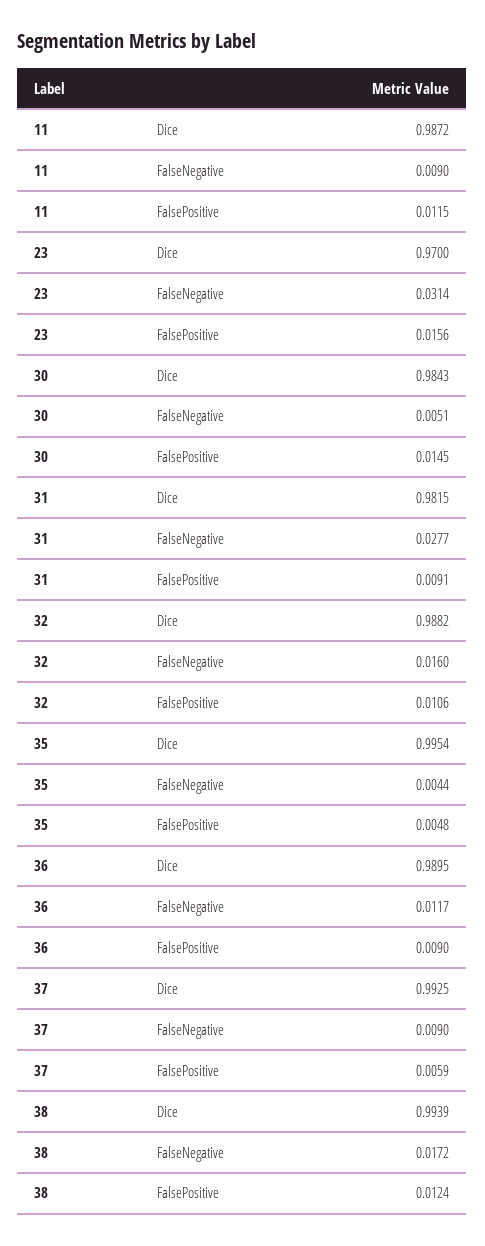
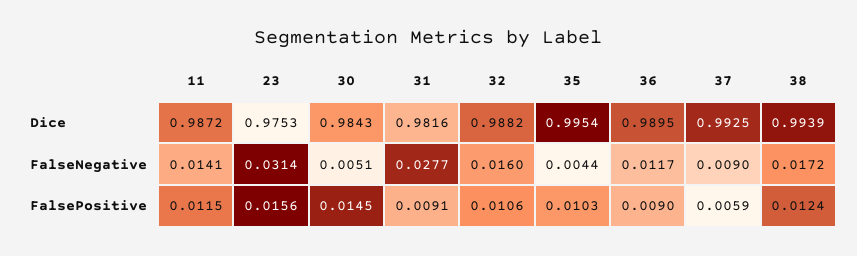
11, FalseNegative: 0.009 -> 0.0141
23, Dice: 0.97 -> 0.9753
31, Dice: 0.9815 -> 0.9816
35, FalsePositive: 0.0048 -> 0.0103

